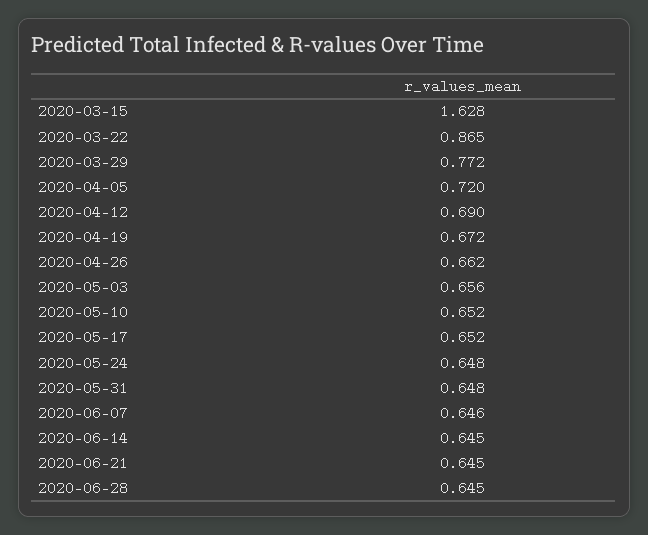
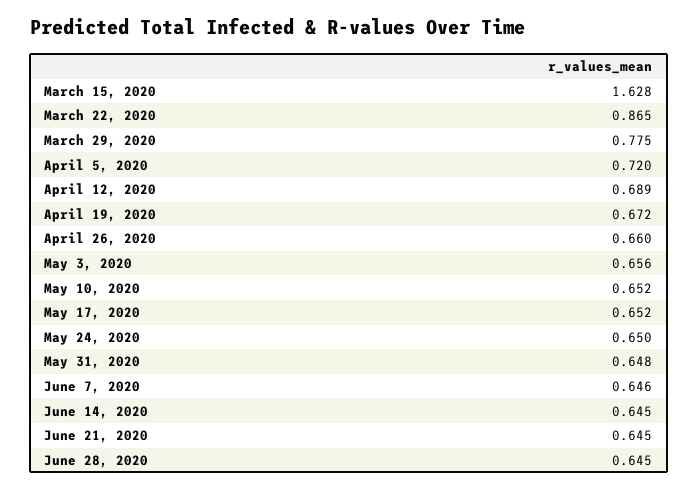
2020-03-29: 0.772 -> 0.775
2020-04-12: 0.69 -> 0.689
2020-04-26: 0.662 -> 0.66
2020-05-24: 0.648 -> 0.65

